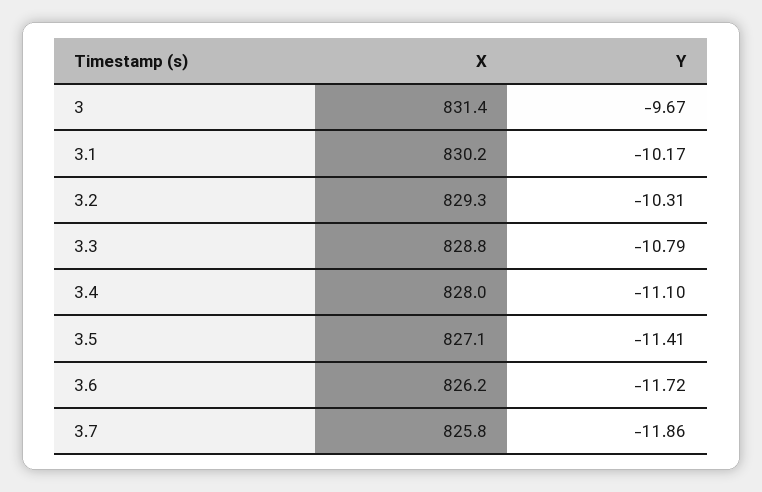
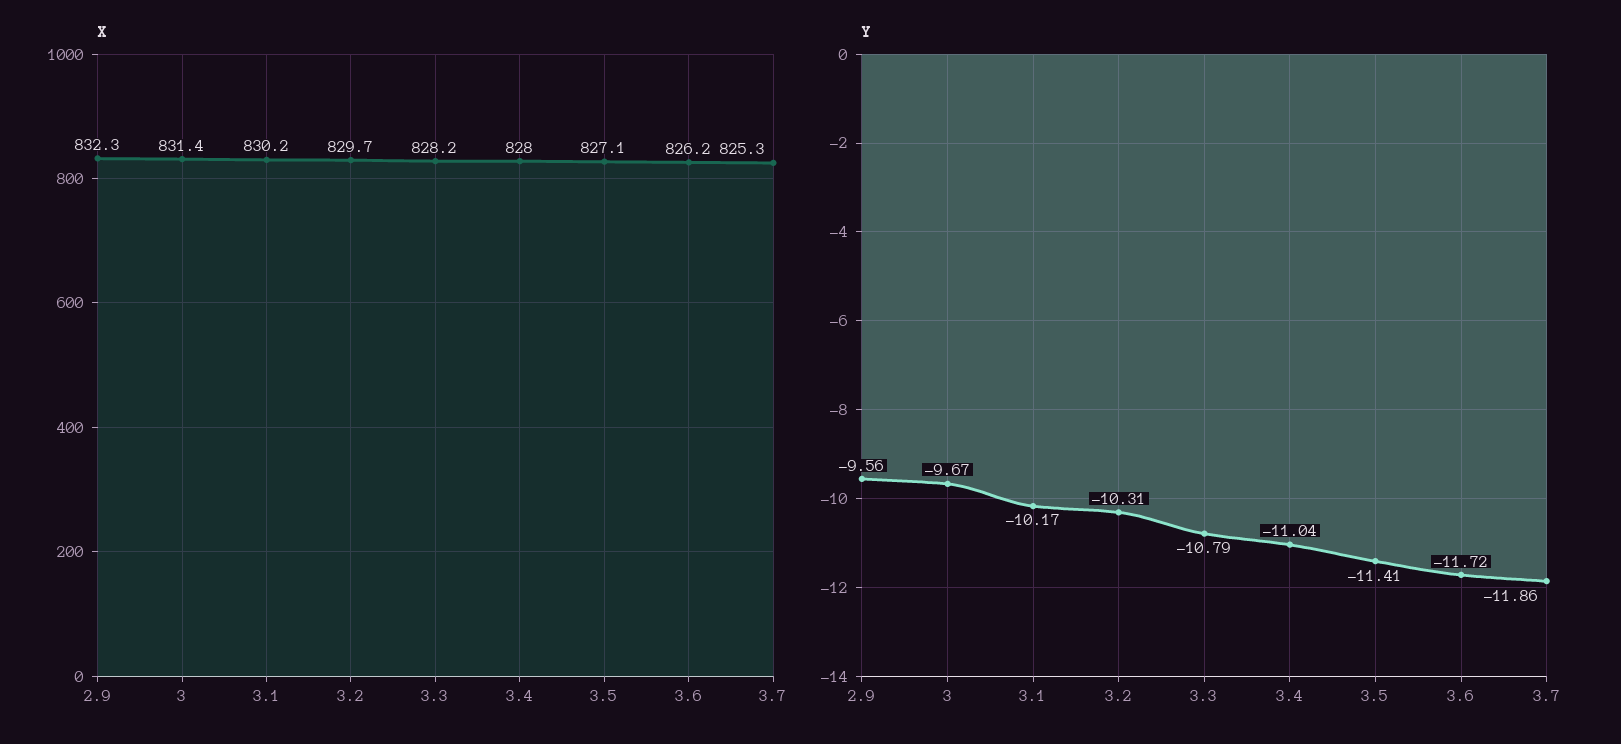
X, 3.2: 829.3 -> 829.7
X, 3.3: 828.8 -> 828.2
Y, 3.4: -11.1 -> -11.04
X, 3.7: 825.8 -> 825.3
X, 2.9: none -> 832.3
Y, 2.9: none -> -9.56

